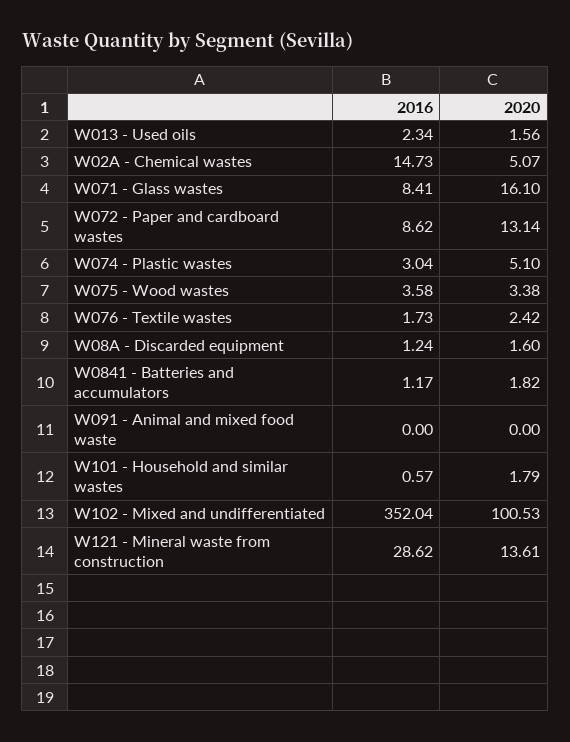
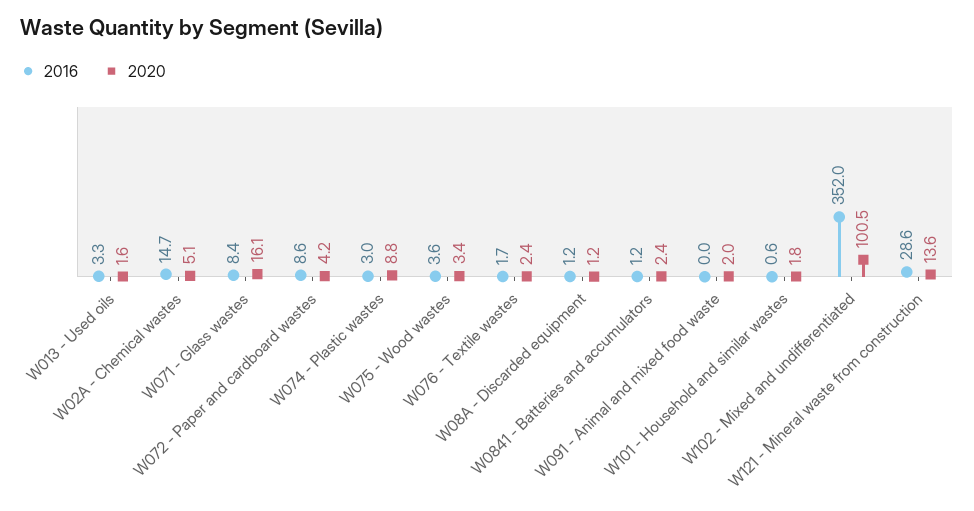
2016, W013 - Used oils: 2.34 -> 3.3
2020, W072 - Paper and cardboard wastes: 13.14 -> 4.2
2020, W074 - Plastic wastes: 5.1 -> 8.8
2020, W08A - Discarded equipment: 1.6 -> 1.2
2020, W0841 - Batteries and accumulators: 1.82 -> 2.4
2020, W091 - Animal and mixed food waste: 0 -> 2

